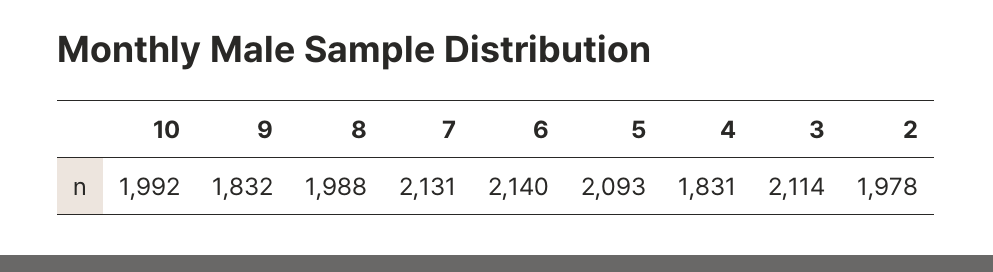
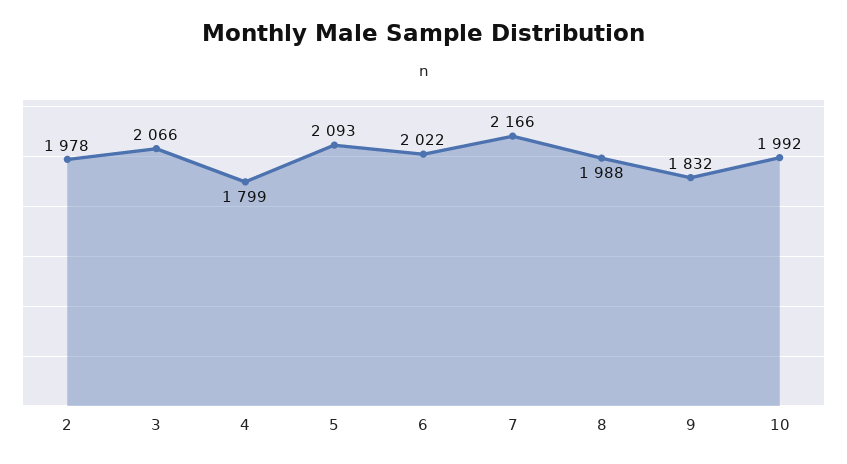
7: 2131 -> 2166
6: 2140 -> 2022
4: 1831 -> 1799
3: 2114 -> 2066

